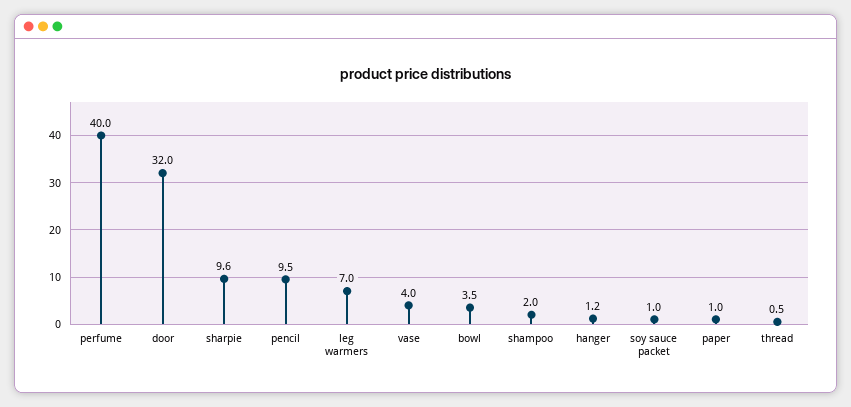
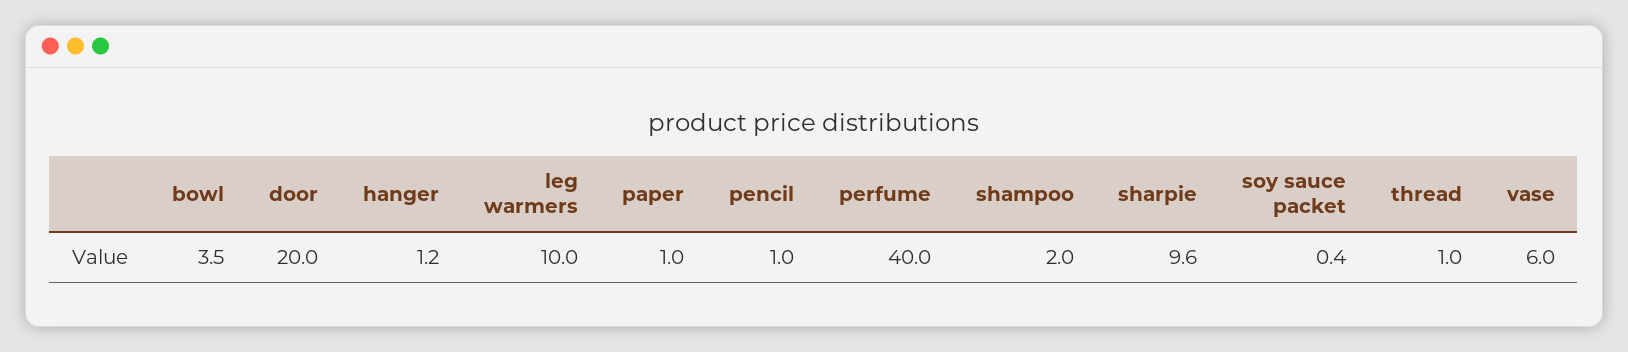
door: 32 -> 20
pencil: 9.5 -> 1
leg warmers: 7 -> 10
vase: 4 -> 6
soy sauce packet: 1 -> 0.4
thread: 0.5 -> 1

